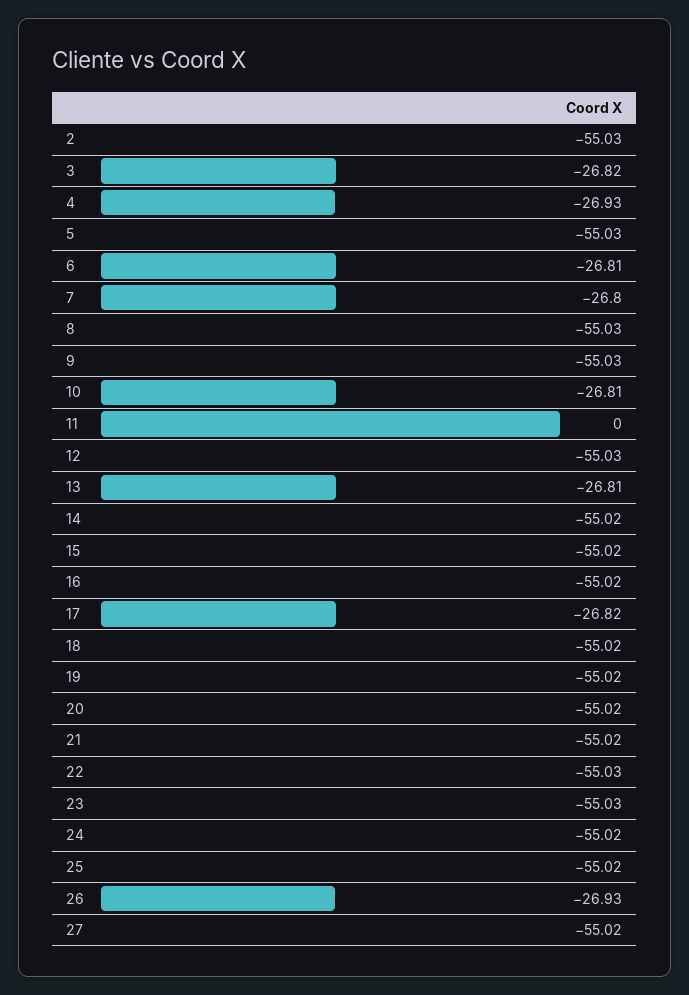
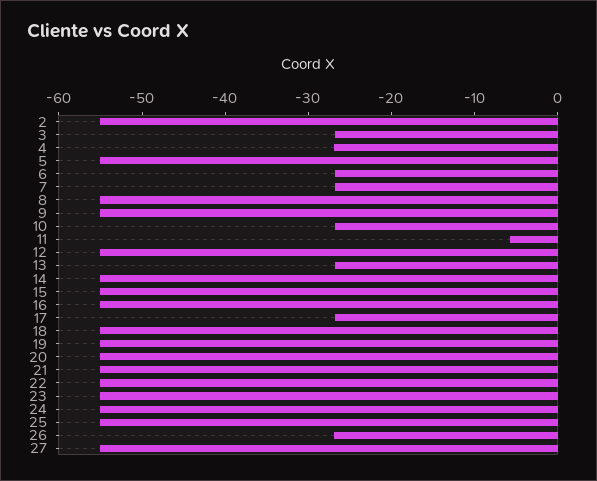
11: 0 -> -6

